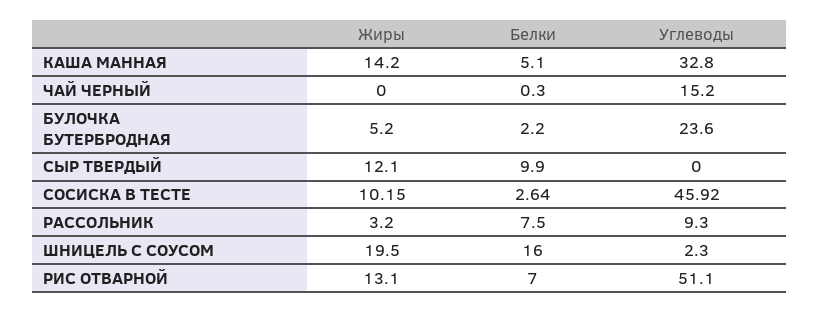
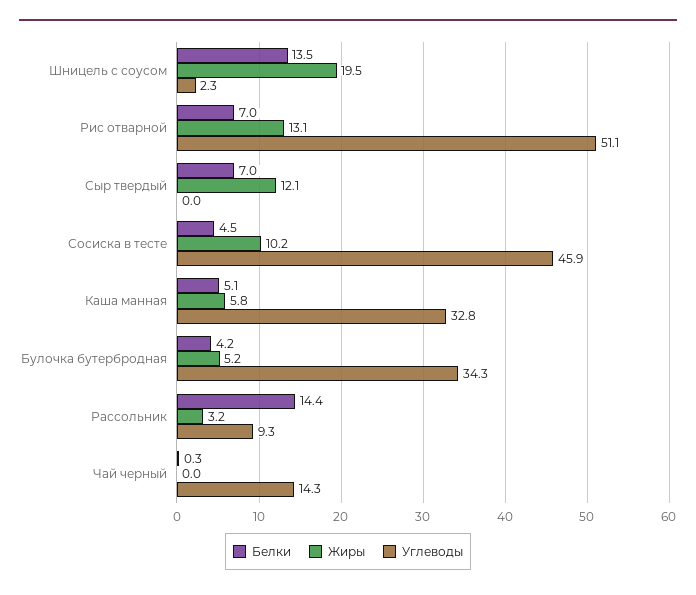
Жиры, КАША МАННАЯ: 14.2 -> 5.8
Углеводы, ЧАЙ ЧЕРНЫЙ: 15.2 -> 14.3
Белки, БУЛОЧКА БУТЕРБРОДНАЯ: 2.2 -> 4.2
Углеводы, БУЛОЧКА БУТЕРБРОДНАЯ: 23.6 -> 34.3
Белки, СЫР ТВЕРДЫЙ: 9.9 -> 7
Белки, СОСИСКА В ТЕСТЕ: 2.64 -> 4.5
Белки, РАССОЛЬНИК: 7.5 -> 14.4
Белки, ШНИЦЕЛЬ С СОУСОМ: 16 -> 13.5

